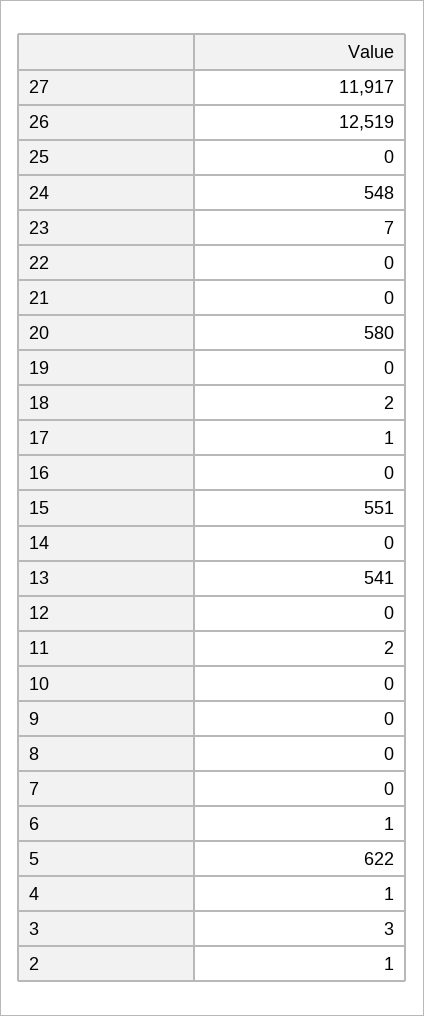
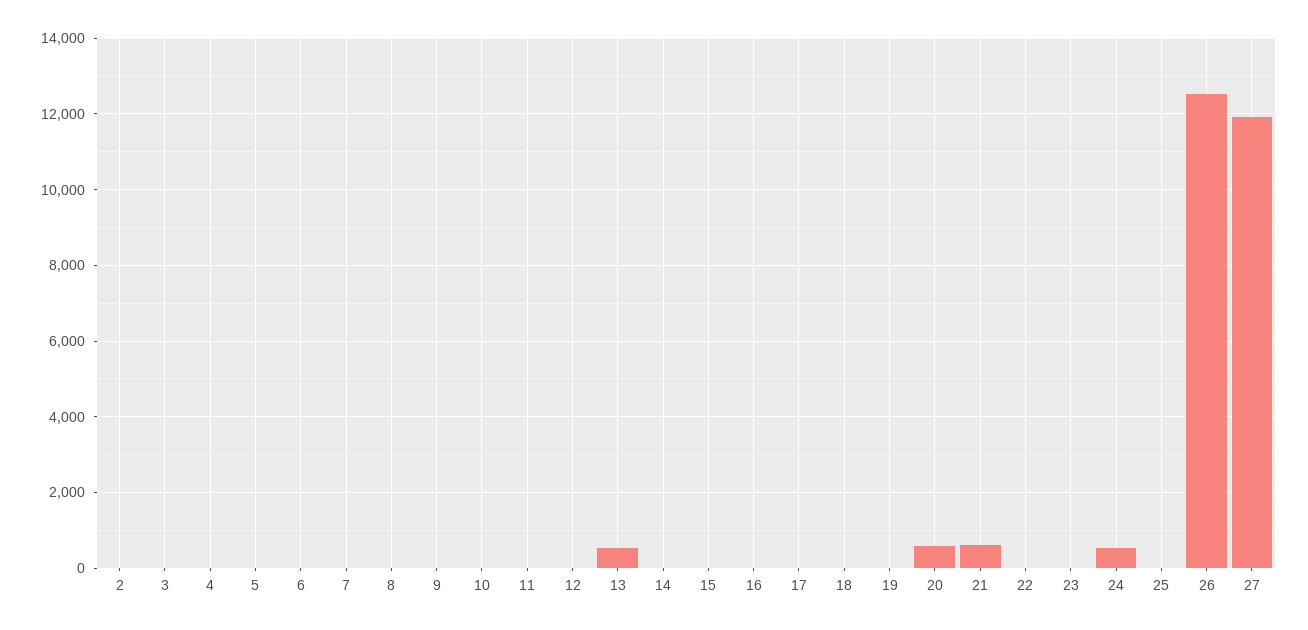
21: 0 -> 600
15: 551 -> 0
5: 622 -> 0

